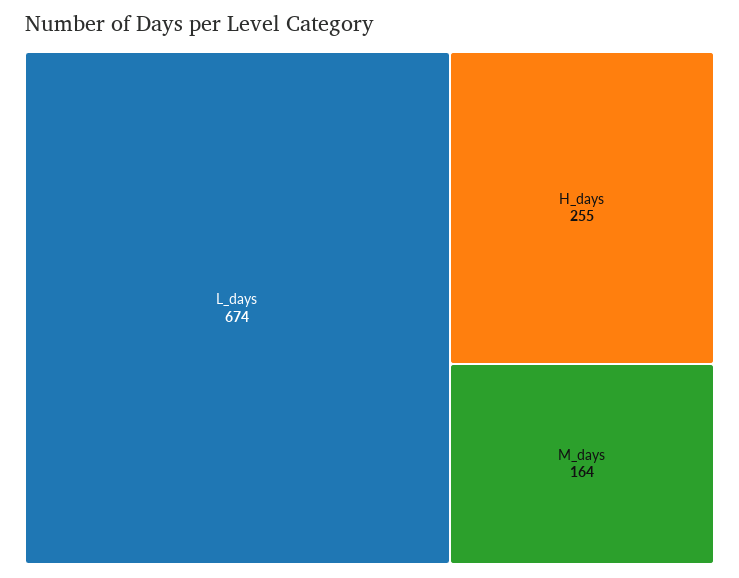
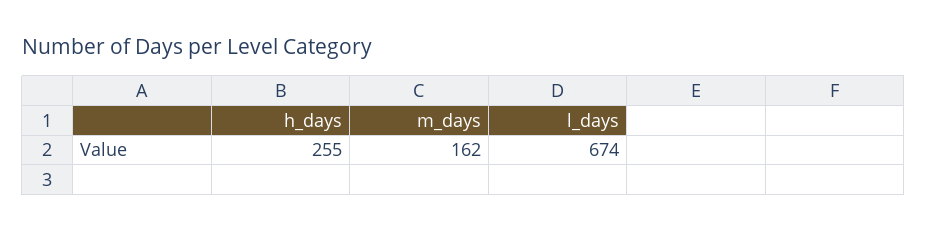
M_days: 164 -> 162

